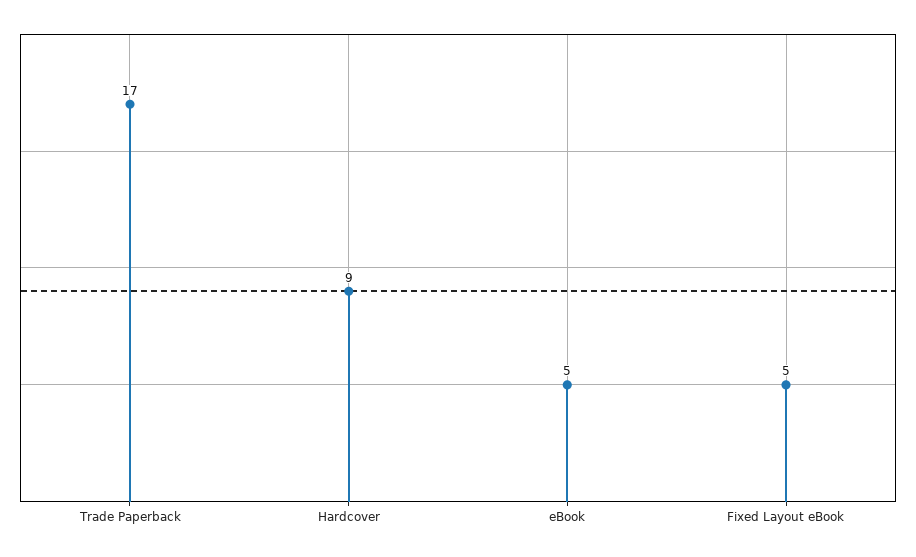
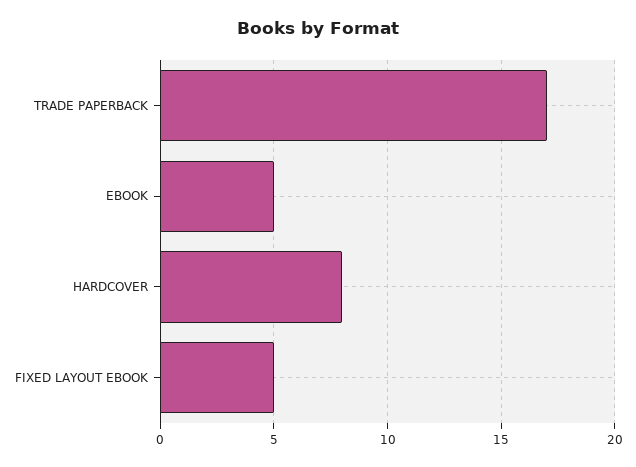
Hardcover: 9 -> 8

